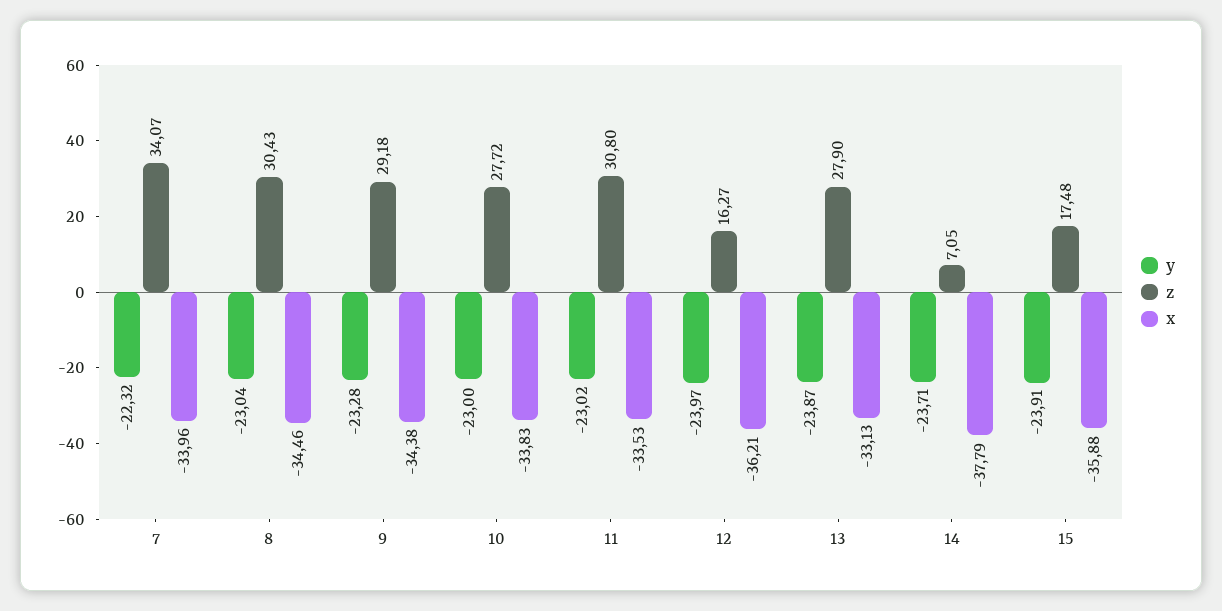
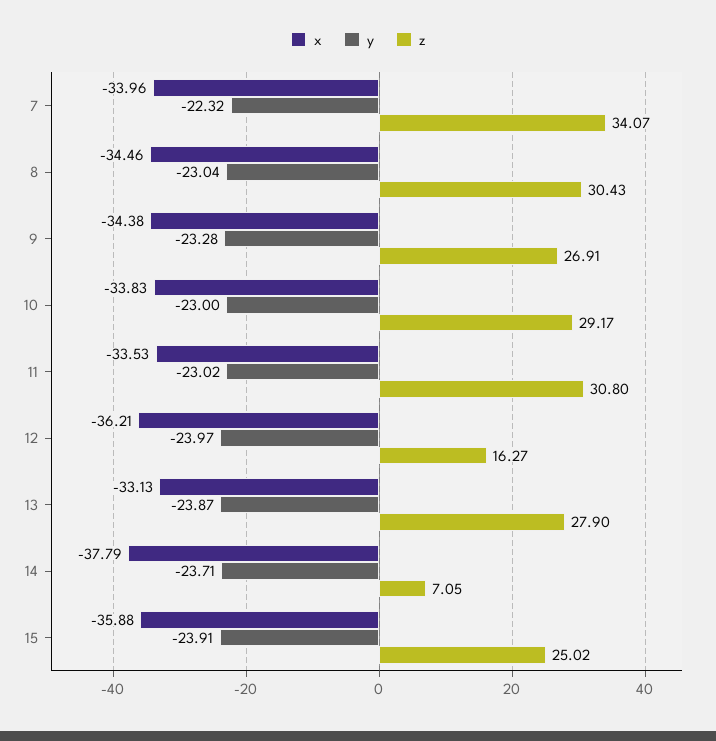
z, 9: 29.18 -> 26.91
z, 10: 27.72 -> 29.17
z, 15: 17.48 -> 25.02

